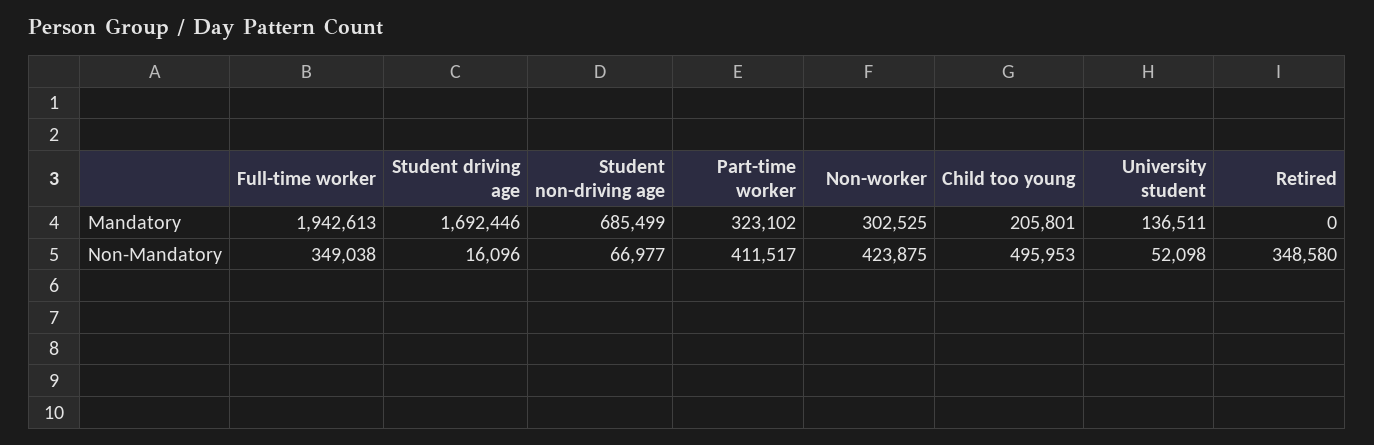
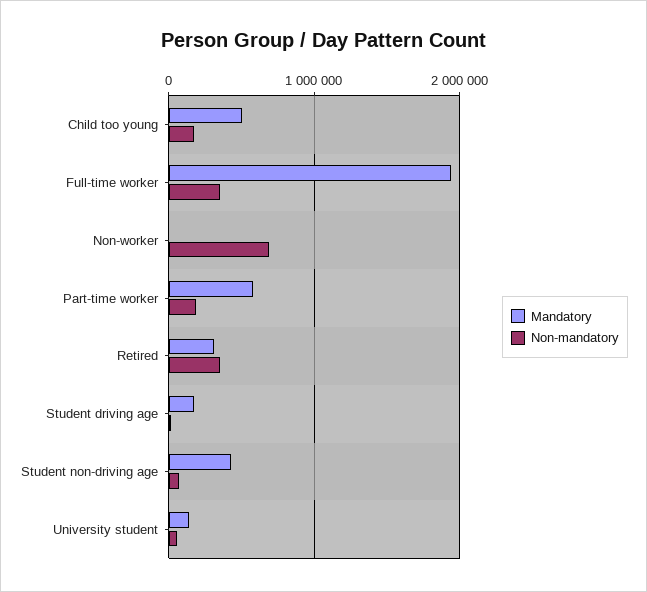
Mandatory, Student driving age: 1692446 -> 200000
Mandatory, Student non-driving age: 685499 -> 400000
Mandatory, Part-time worker: 323102 -> 600000
Mandatory, Non-worker: 302525 -> 0
Mandatory, Child too young: 205801 -> 500000
Mandatory, Retired: 0 -> 300000
Non-Mandatory, Part-time worker: 411517 -> 200000
Non-Mandatory, Non-worker: 423875 -> 700000
Non-Mandatory, Child too young: 495953 -> 200000

